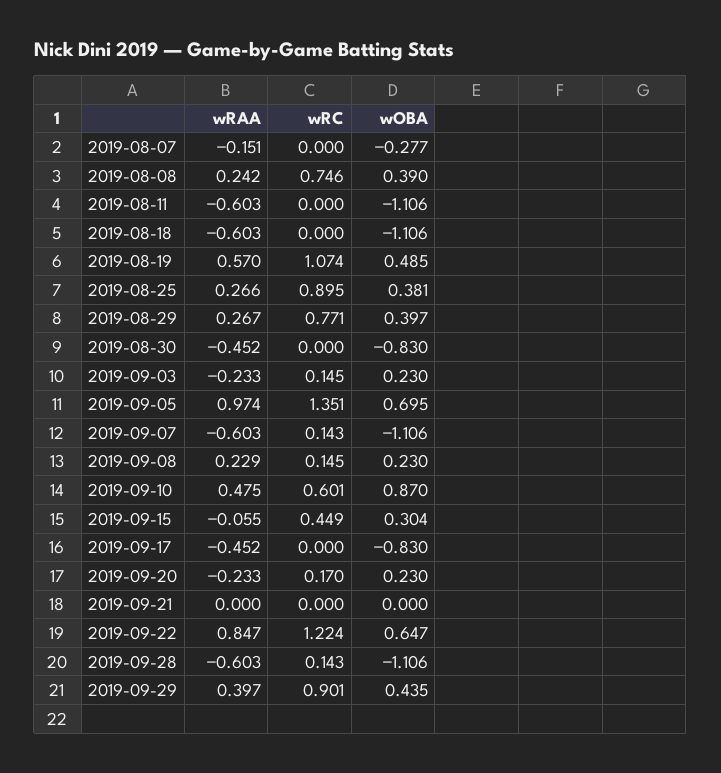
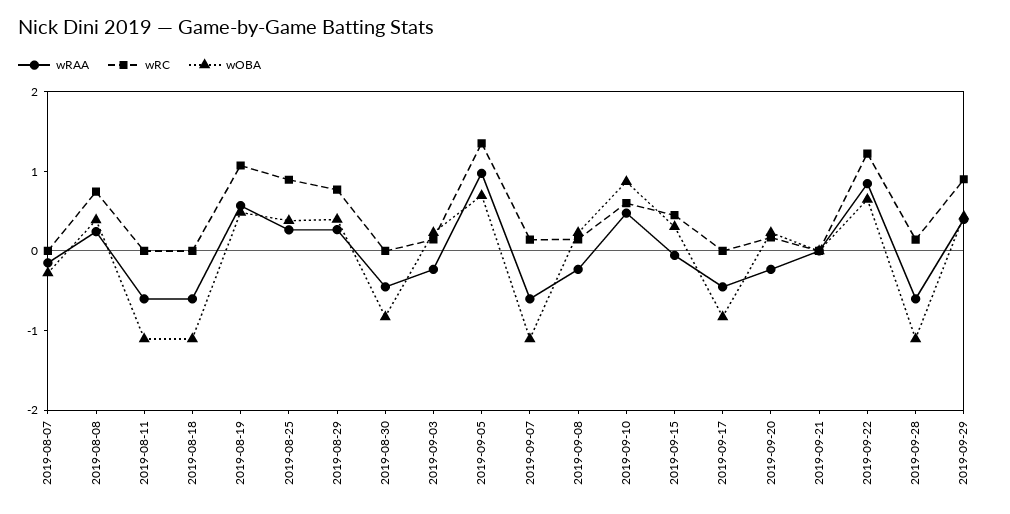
wRAA, 2019-09-08: 0.229 -> -0.2

